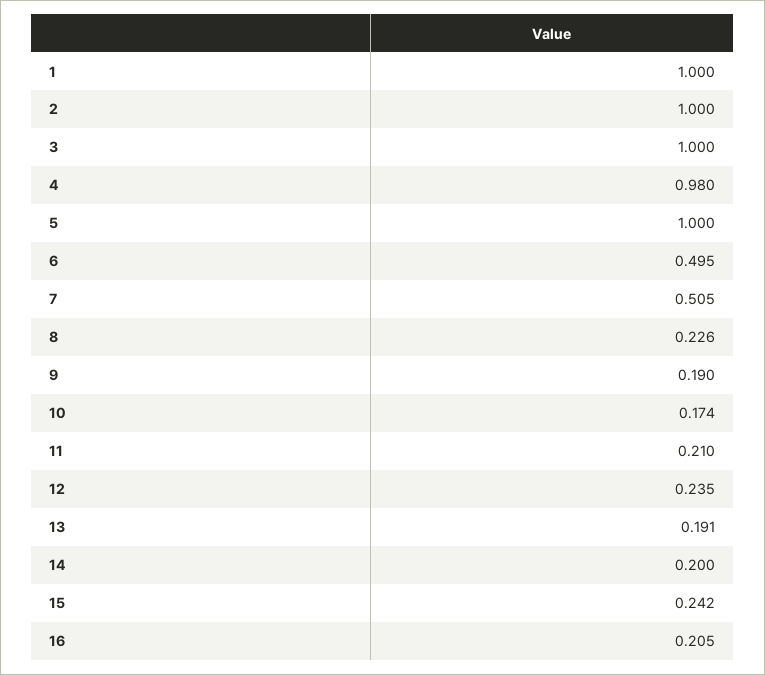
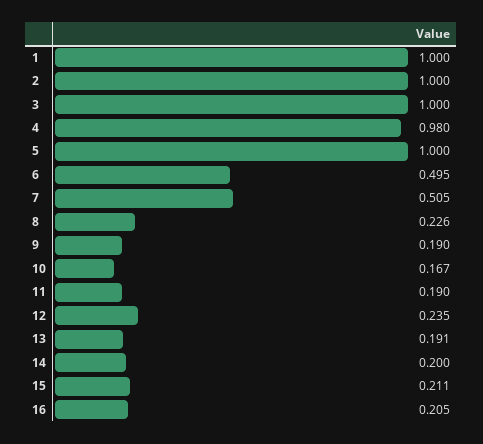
10: 0.174 -> 0.167
11: 0.21 -> 0.19
15: 0.242 -> 0.211

